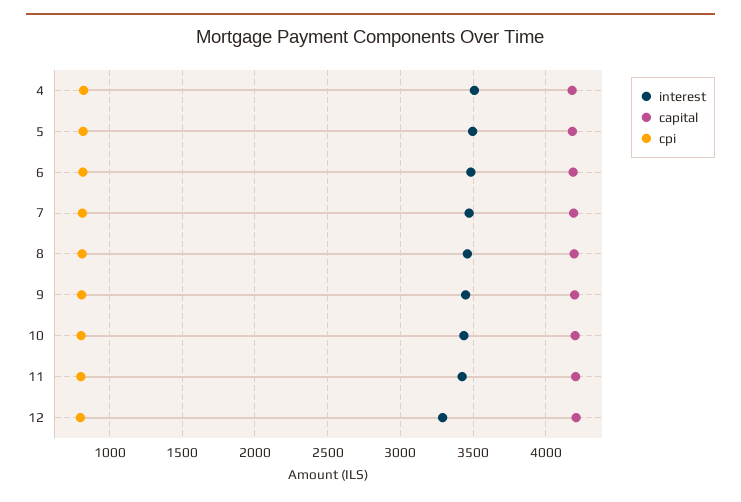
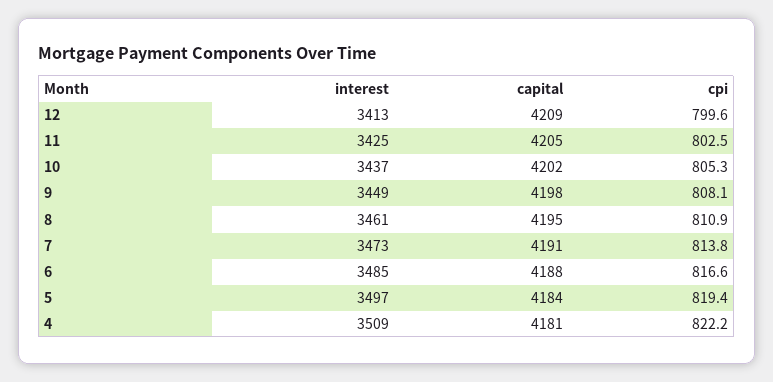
interest, 12: 3300 -> 3413

